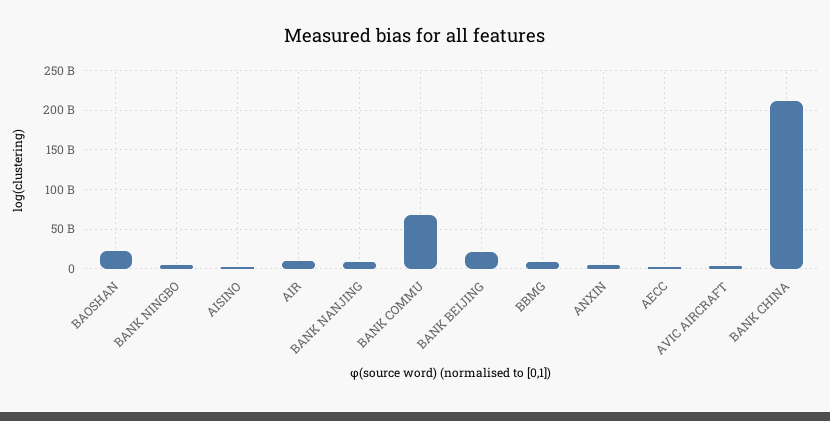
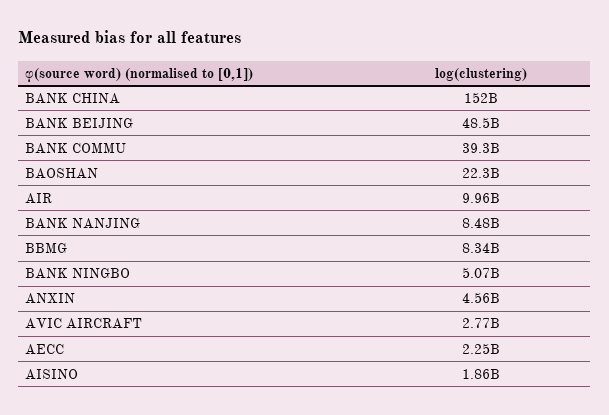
BANK COMMU: 70000000000 -> 39300000000
BANK BEIJING: 20000000000 -> 48500000000
BANK CHINA: 210000000000 -> 152000000000

